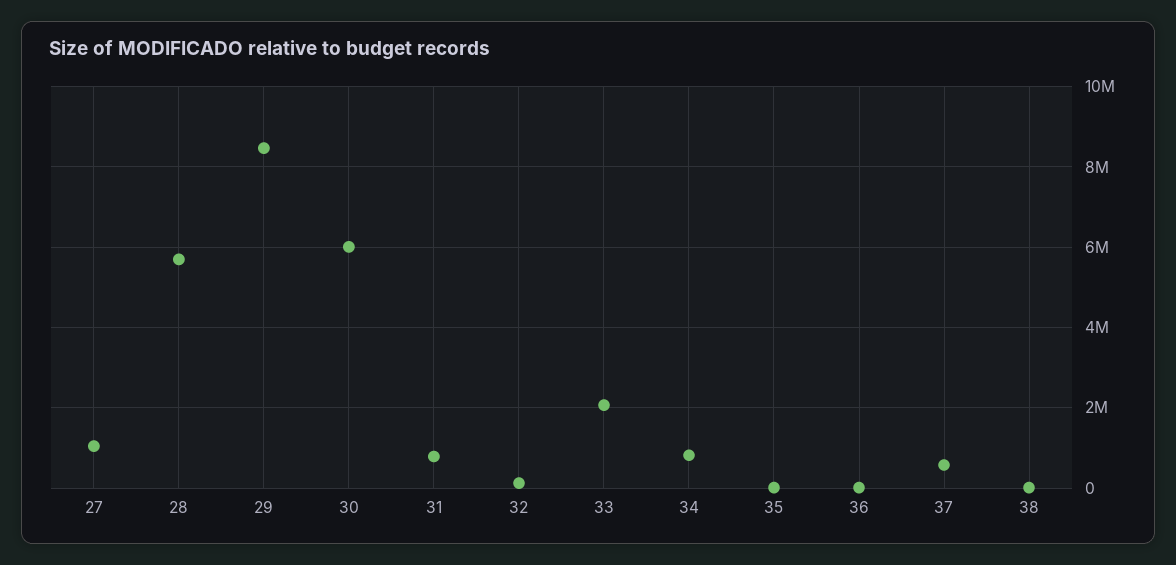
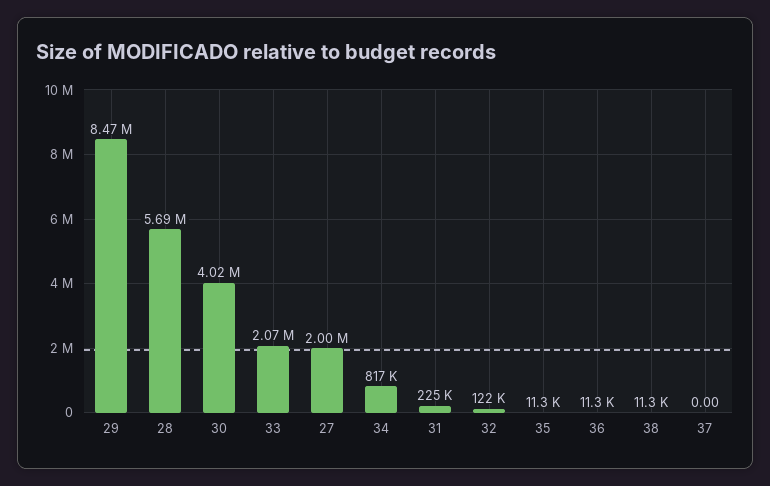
27: 1000000 -> 2000000
30: 6000000 -> 4020000
31: 800000 -> 225000
37: 600000 -> 0

